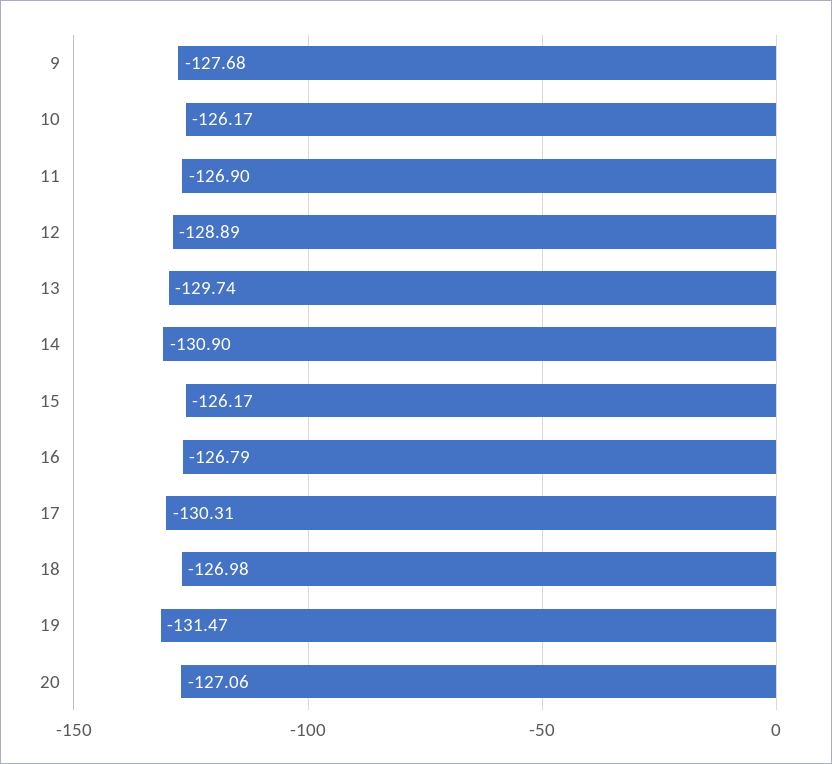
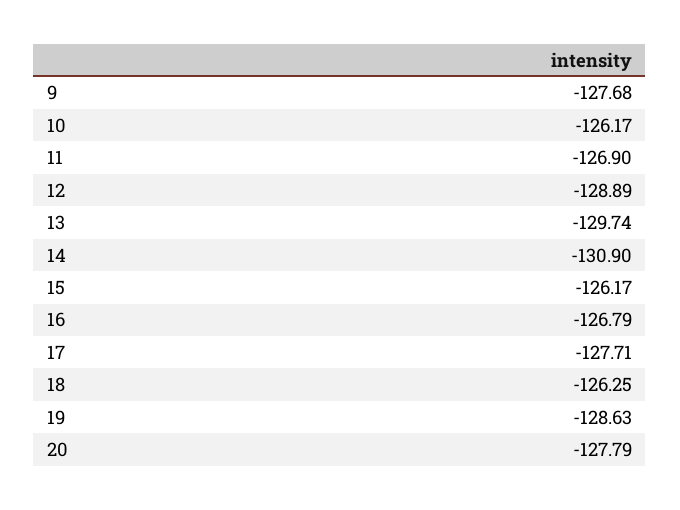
17: -130.31 -> -127.71
18: -126.98 -> -126.25
19: -131.47 -> -128.63
20: -127.06 -> -127.79

